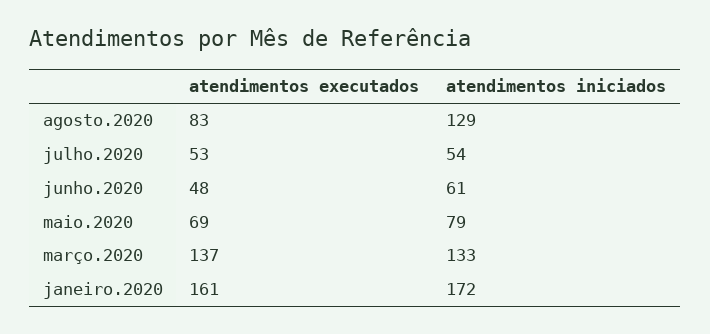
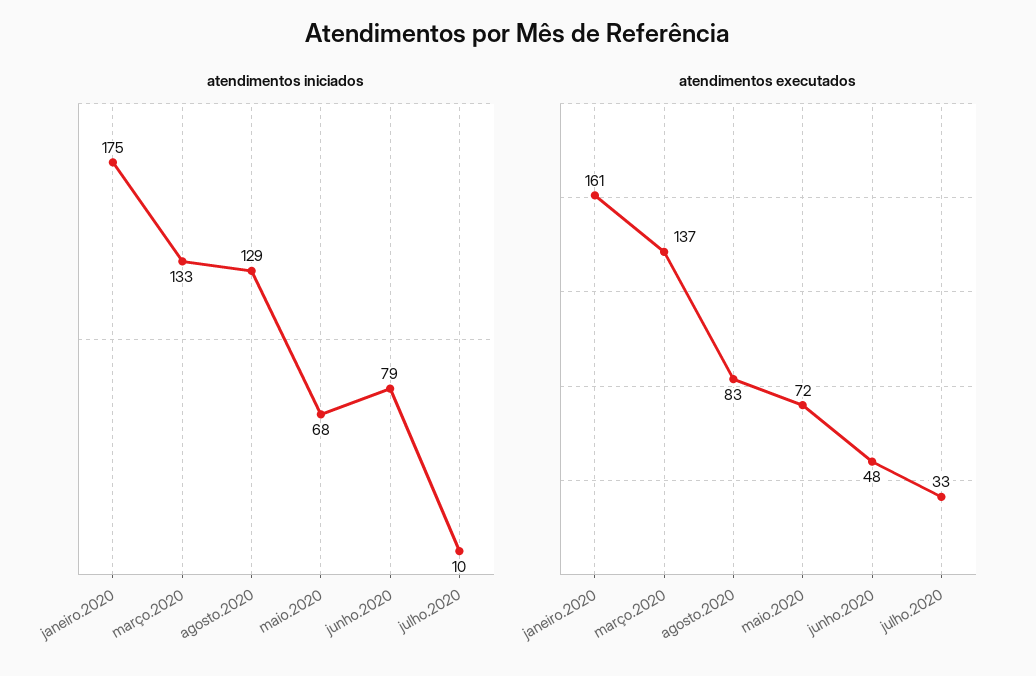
atendimentos executados, julho.2020: 53 -> 33
atendimentos iniciados, julho.2020: 54 -> 10
atendimentos iniciados, junho.2020: 61 -> 79
atendimentos executados, maio.2020: 69 -> 72
atendimentos iniciados, maio.2020: 79 -> 68
atendimentos iniciados, janeiro.2020: 172 -> 175

